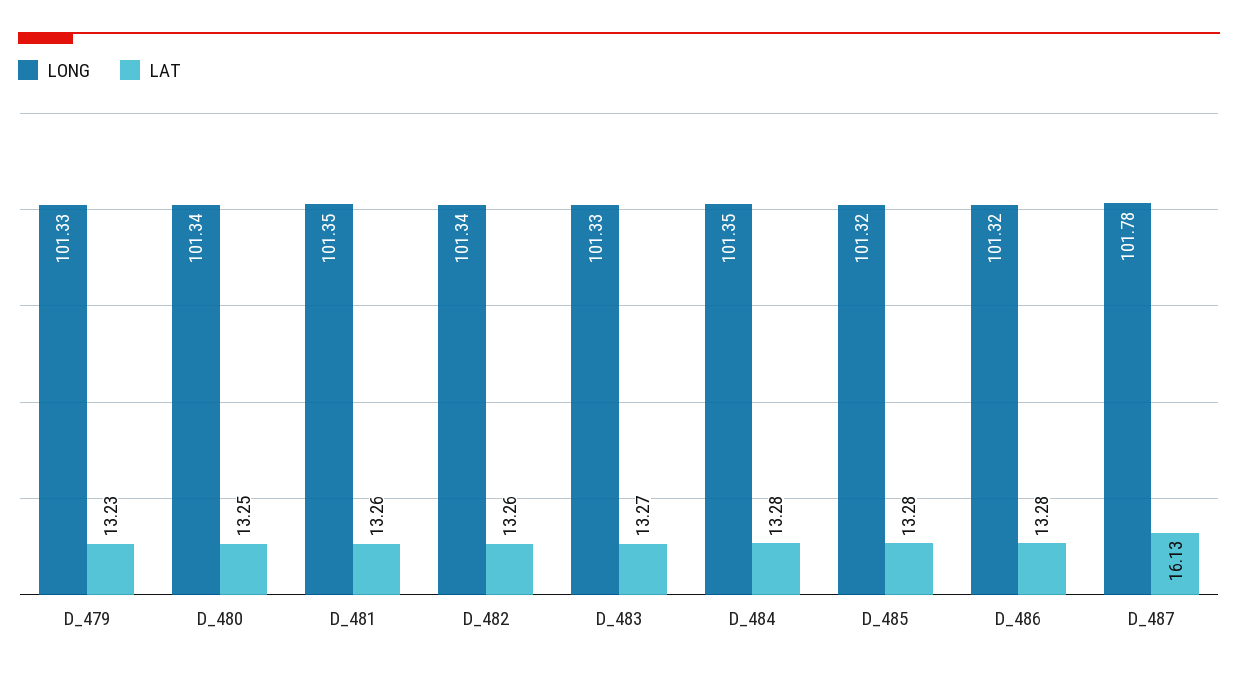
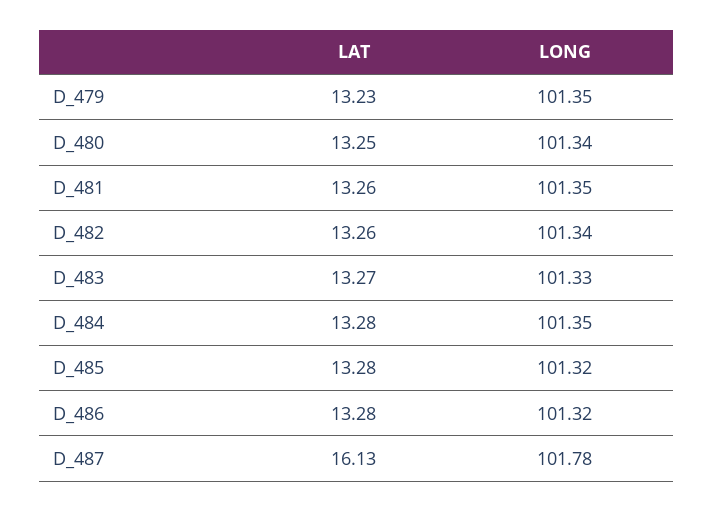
LONG, D_479: 101.33 -> 101.35

